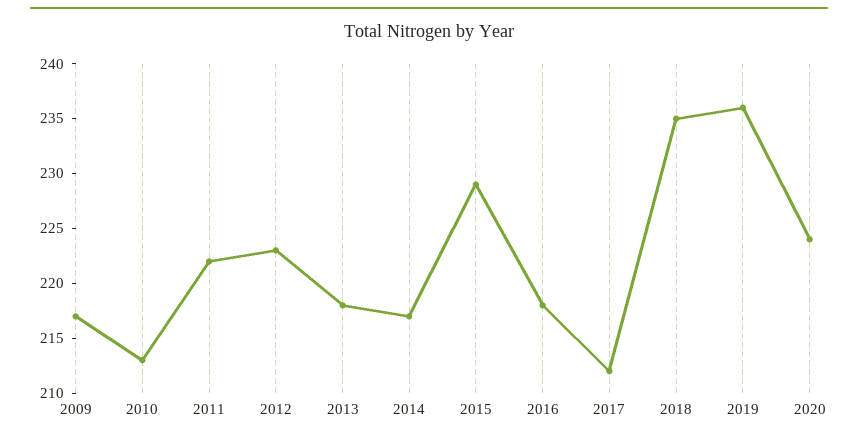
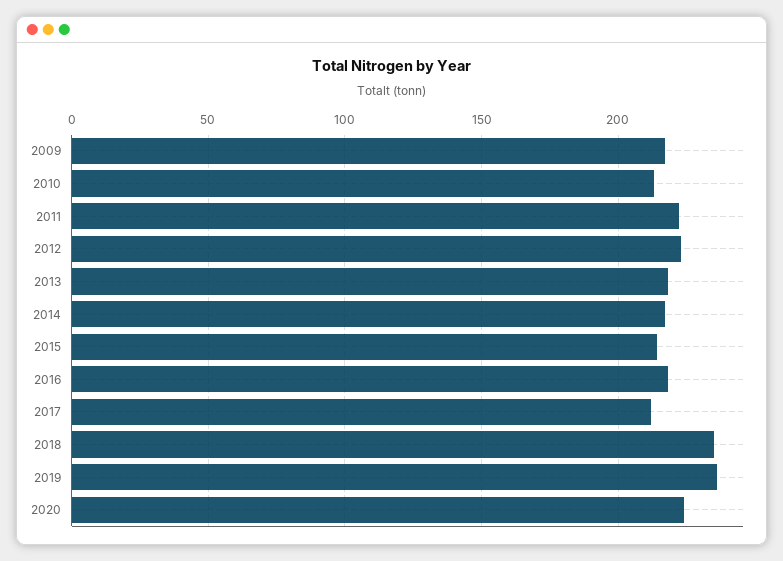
2015: 229 -> 215

